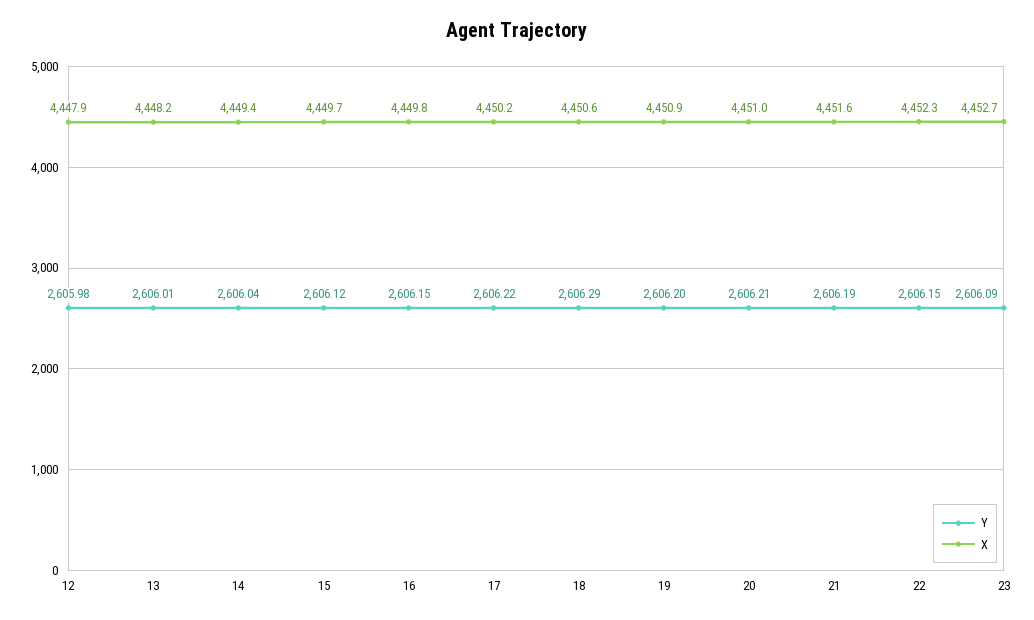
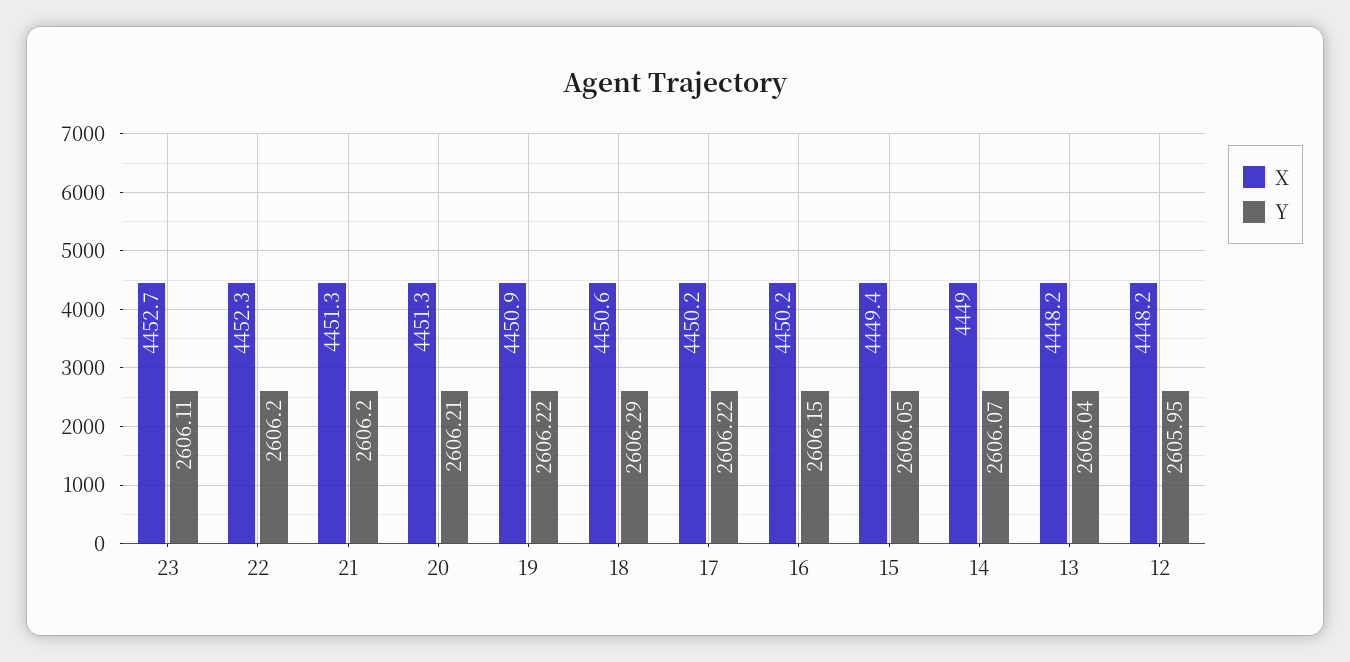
Y, 12: 2605.98 -> 2605.95
X, 12: 4447.9 -> 4448.2
Y, 13: 2606.01 -> 2606.04
Y, 14: 2606.04 -> 2606.07
X, 14: 4449.4 -> 4449
Y, 15: 2606.12 -> 2606.05
X, 15: 4449.7 -> 4449.4
X, 16: 4449.8 -> 4450.2
Y, 19: 2606.2 -> 2606.22
X, 20: 4451 -> 4451.3
Y, 21: 2606.19 -> 2606.2
X, 21: 4451.6 -> 4451.3
Y, 22: 2606.15 -> 2606.2
Y, 23: 2606.09 -> 2606.11

